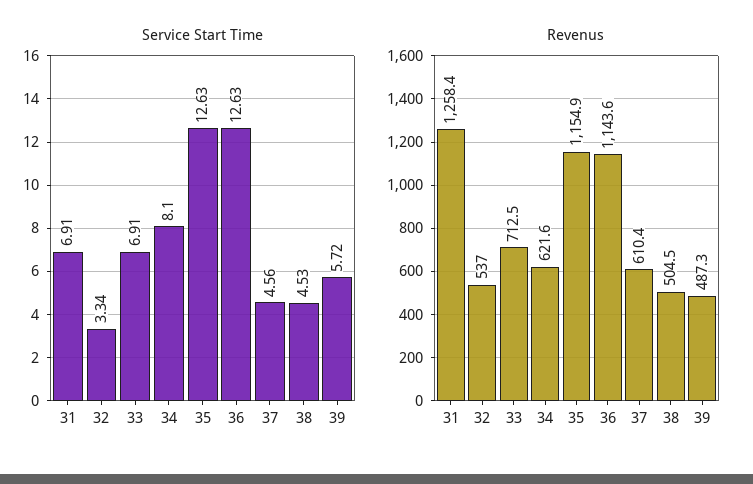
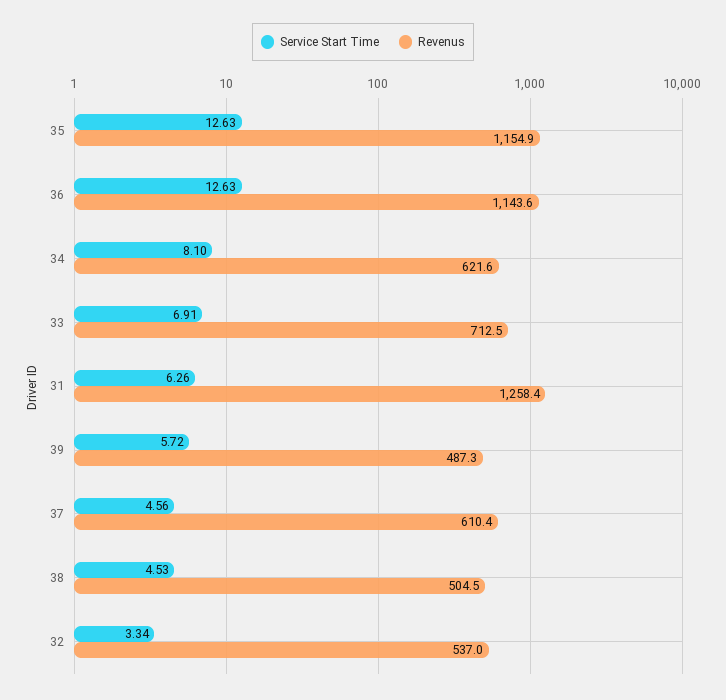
Service Start Time, 31: 6.91 -> 6.26

